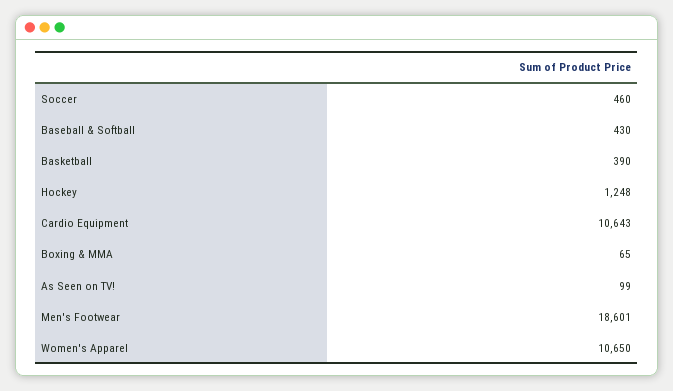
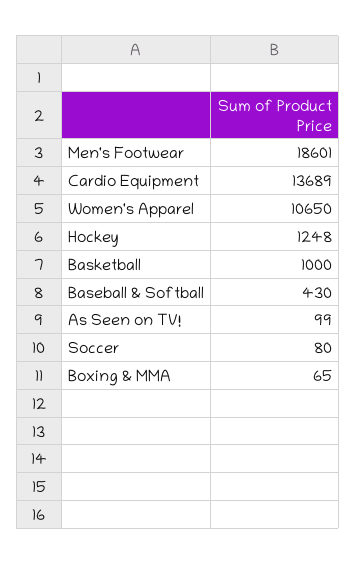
Soccer: 460 -> 80
Basketball: 390 -> 1000
Cardio Equipment: 10643 -> 13689

